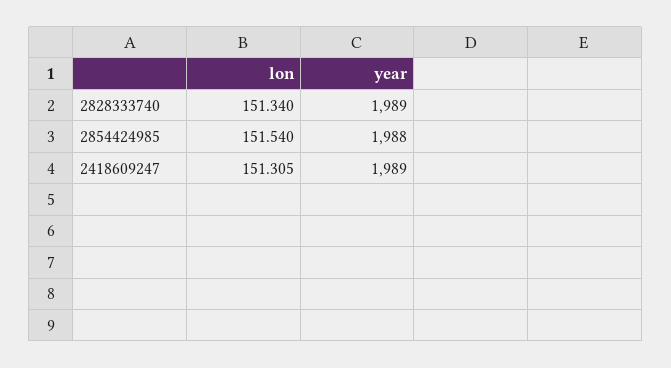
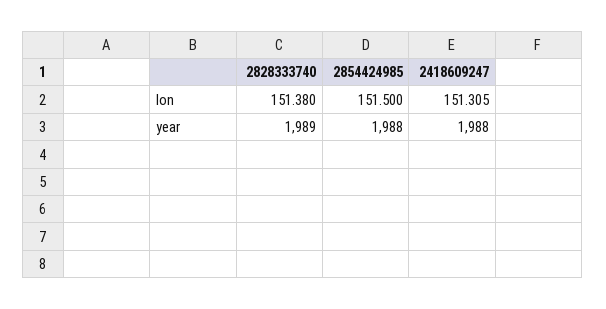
lon, 2828333740: 151.34 -> 151.38
lon, 2854424985: 151.54 -> 151.5
year, 2418609247: 1989 -> 1988

